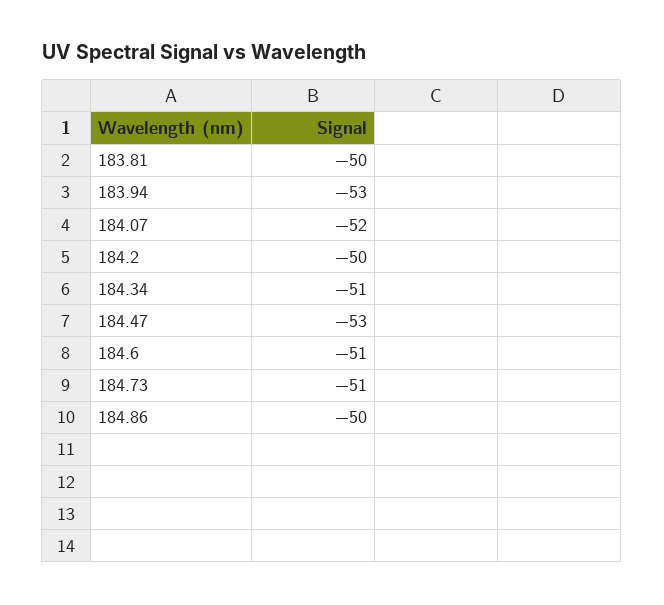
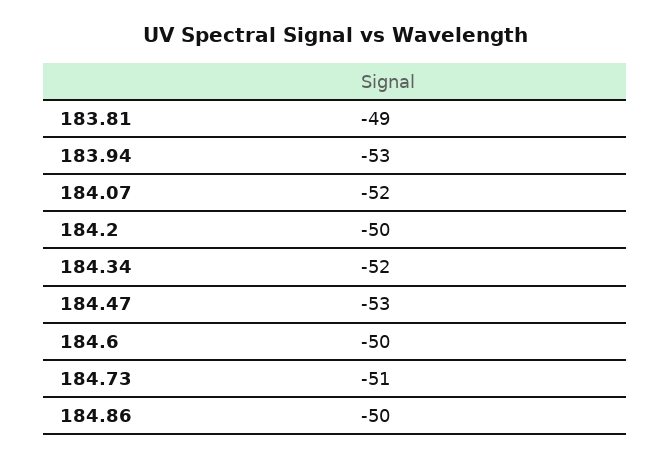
183.81: -50 -> -49
184.34: -51 -> -52
184.6: -51 -> -50

